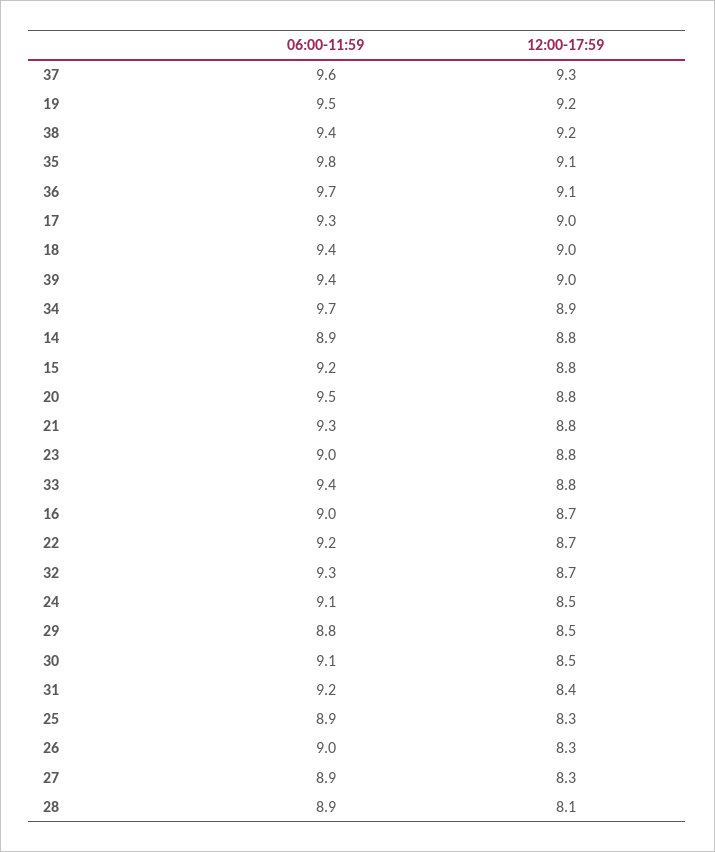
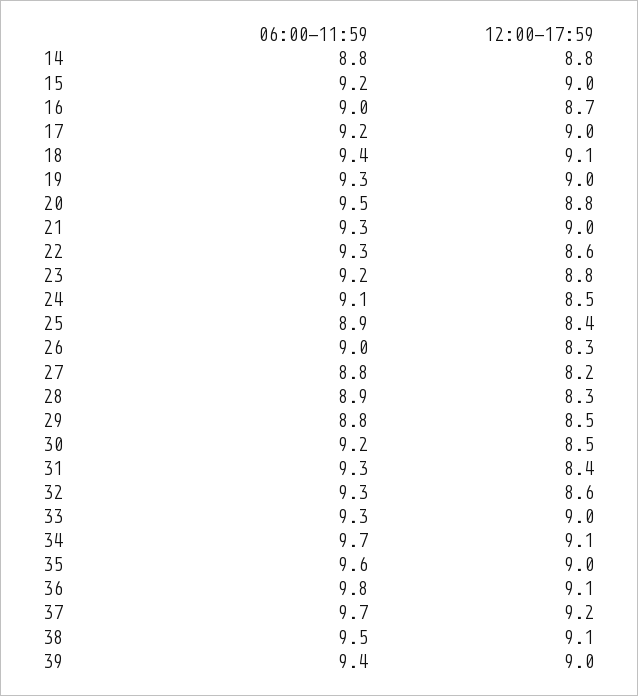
06:00-11:59, 37: 9.6 -> 9.7
12:00-17:59, 37: 9.3 -> 9.2
06:00-11:59, 19: 9.5 -> 9.3
12:00-17:59, 19: 9.2 -> 9
06:00-11:59, 38: 9.4 -> 9.5
12:00-17:59, 38: 9.2 -> 9.1
06:00-11:59, 35: 9.8 -> 9.6
12:00-17:59, 35: 9.1 -> 9
06:00-11:59, 36: 9.7 -> 9.8
06:00-11:59, 17: 9.3 -> 9.2
12:00-17:59, 18: 9 -> 9.1
12:00-17:59, 34: 8.9 -> 9.1
06:00-11:59, 14: 8.9 -> 8.8
12:00-17:59, 15: 8.8 -> 9
12:00-17:59, 21: 8.8 -> 9
06:00-11:59, 23: 9 -> 9.2
06:00-11:59, 33: 9.4 -> 9.3
12:00-17:59, 33: 8.8 -> 9
06:00-11:59, 22: 9.2 -> 9.3
12:00-17:59, 22: 8.7 -> 8.6
12:00-17:59, 32: 8.7 -> 8.6
06:00-11:59, 30: 9.1 -> 9.2
06:00-11:59, 31: 9.2 -> 9.3
12:00-17:59, 25: 8.3 -> 8.4
06:00-11:59, 27: 8.9 -> 8.8
12:00-17:59, 27: 8.3 -> 8.2
12:00-17:59, 28: 8.1 -> 8.3

